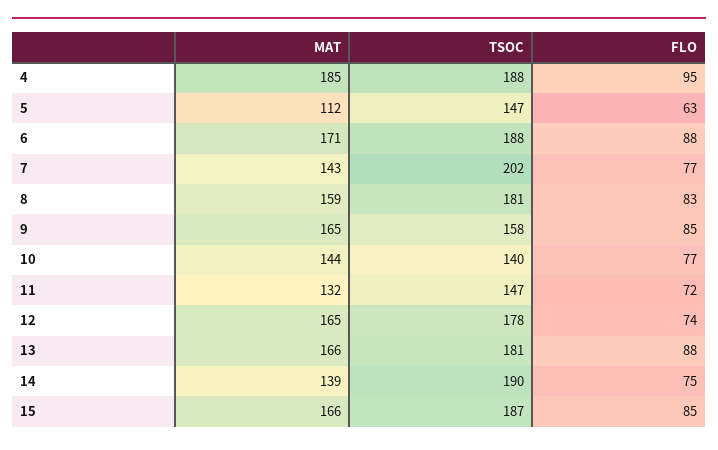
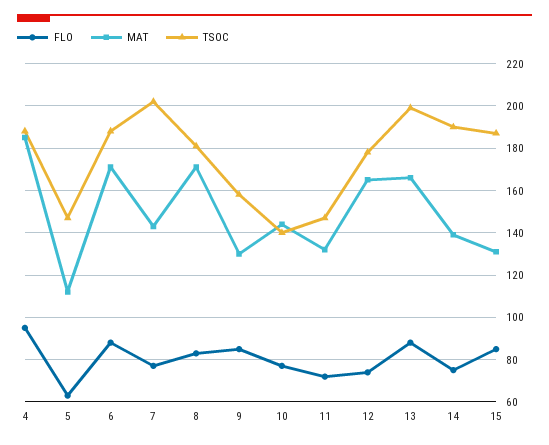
MAT, 8: 159 -> 170
MAT, 9: 165 -> 130
TSOC, 13: 181 -> 200
MAT, 15: 166 -> 130

